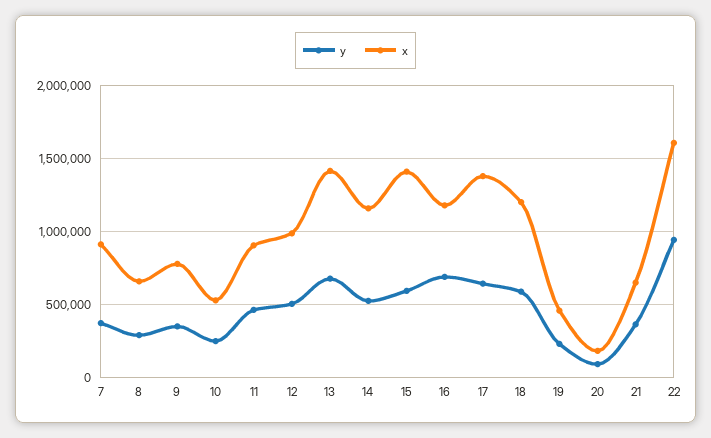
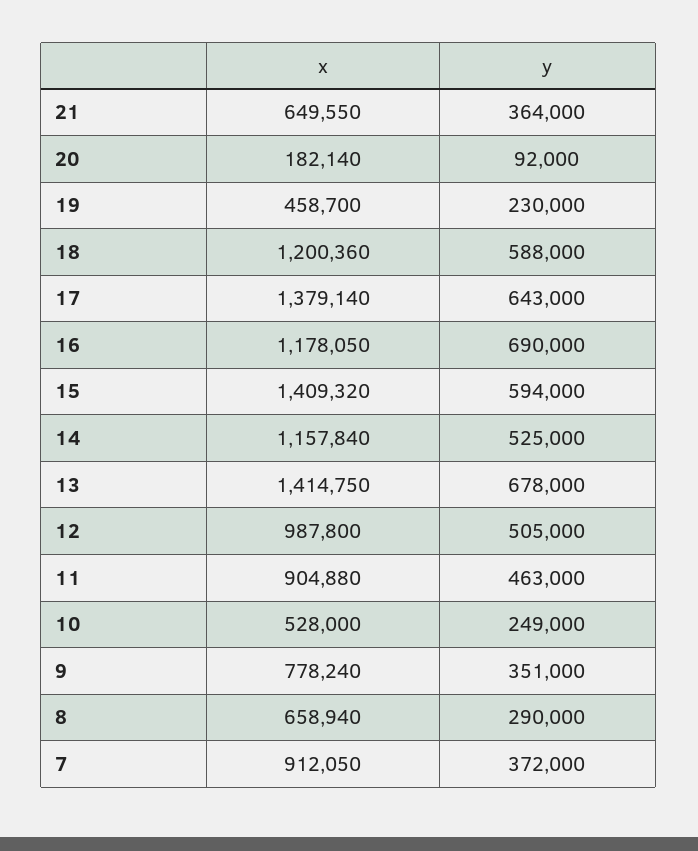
y, 22: 950000 -> none
x, 22: 1600000 -> none

